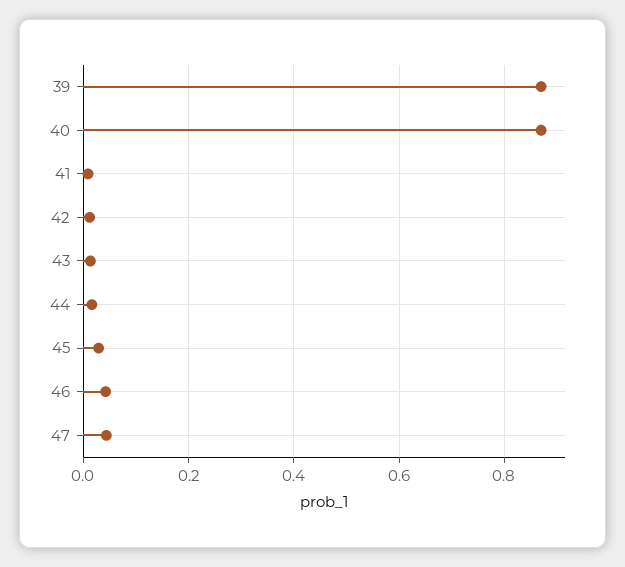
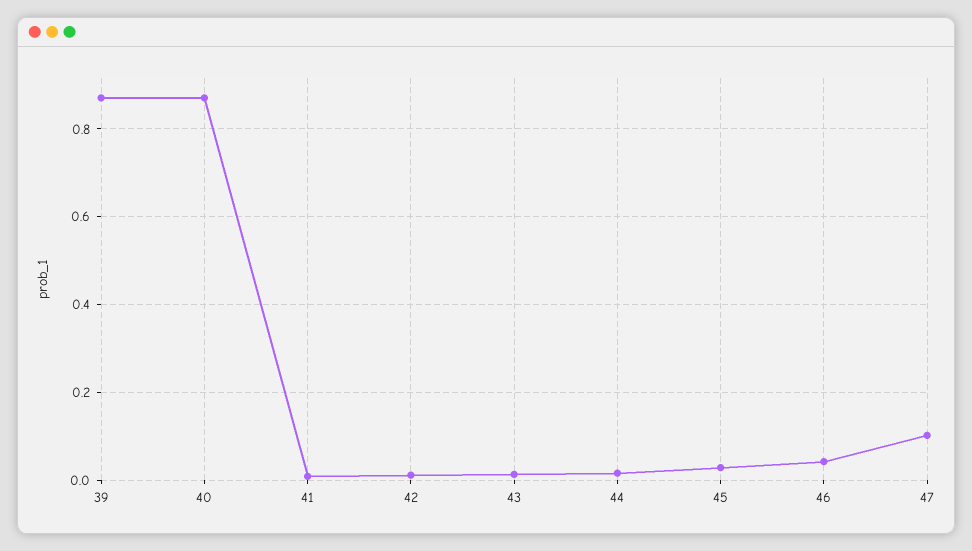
47: 0.04 -> 0.1

